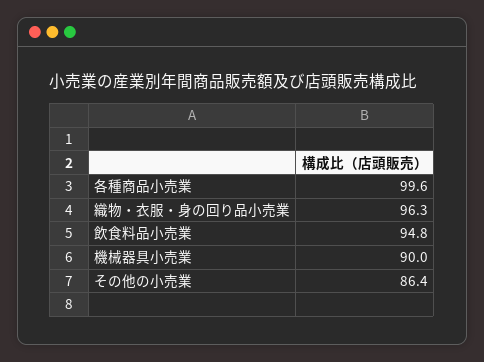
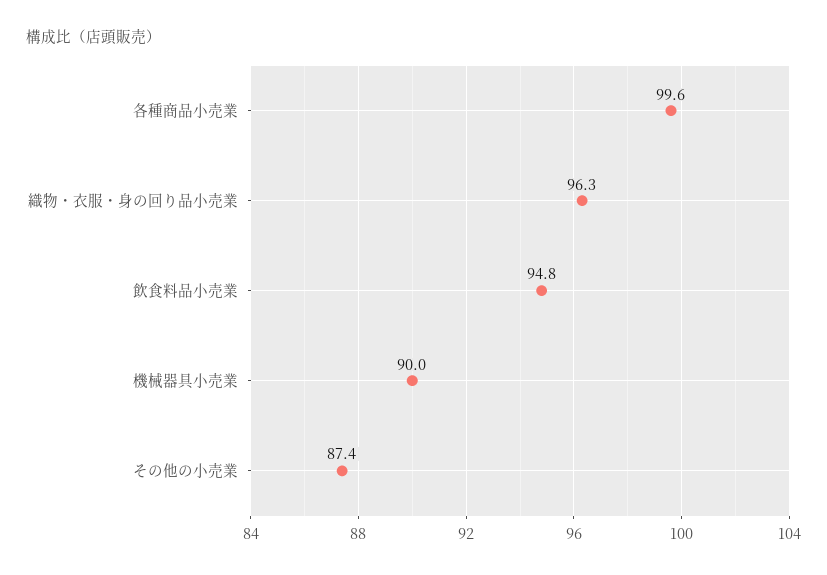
その他の小売業: 86.4 -> 87.4

